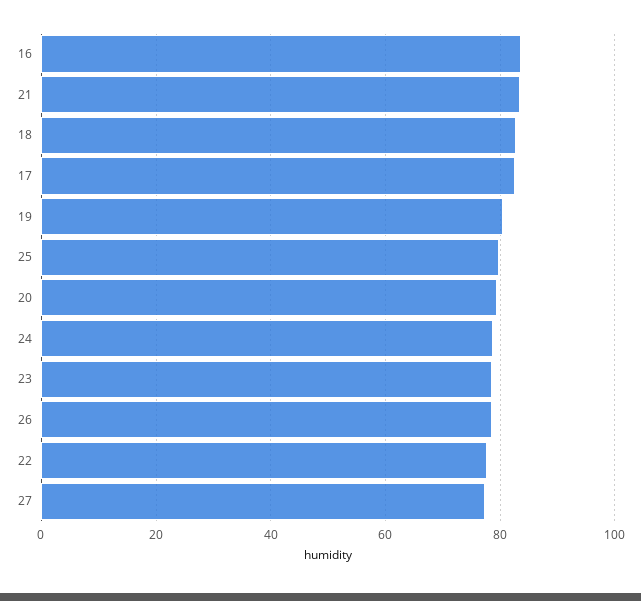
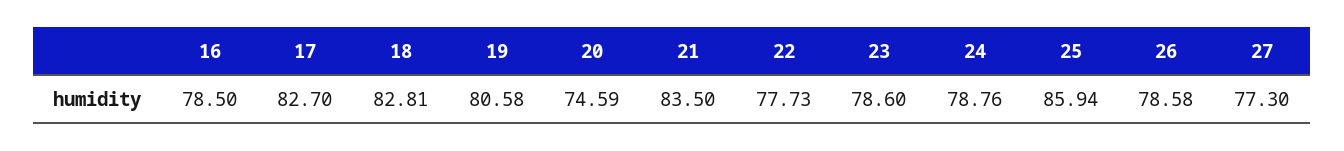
16: 84 -> 78.5
25: 80 -> 85.94
20: 80 -> 74.59

